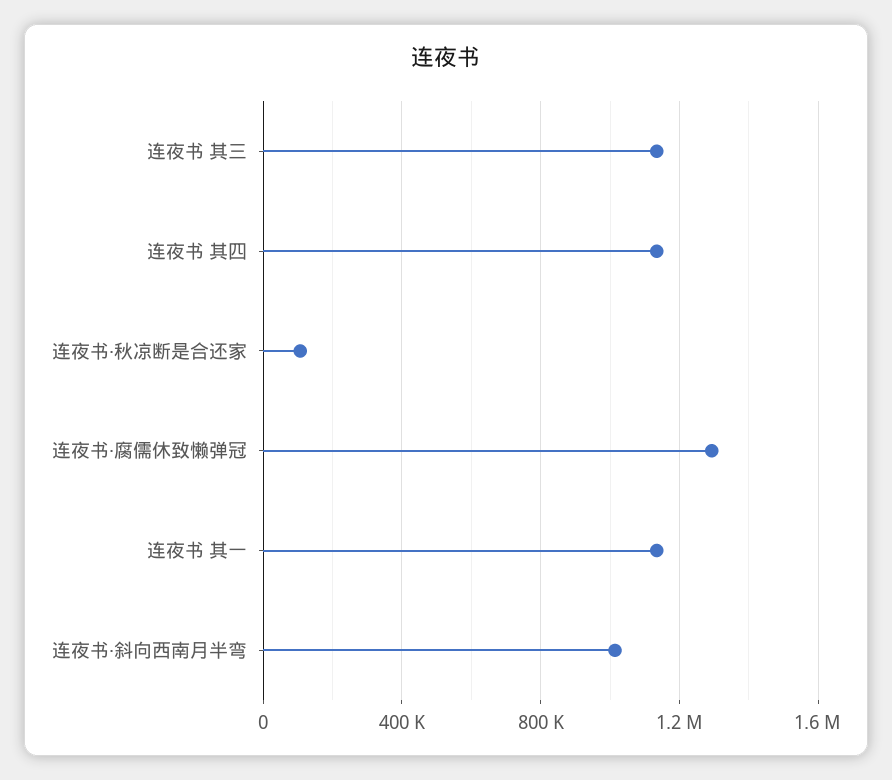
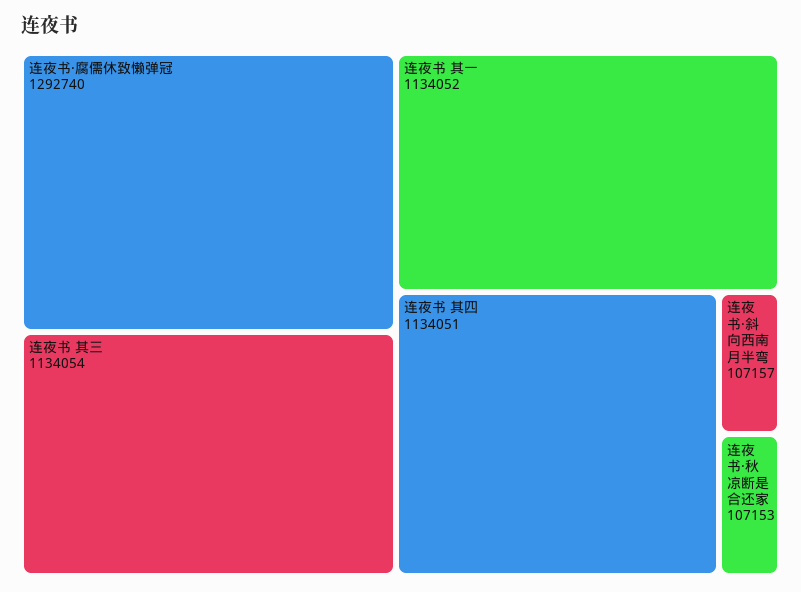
连夜书·斜向西南月半弯: 1000000 -> 107157

